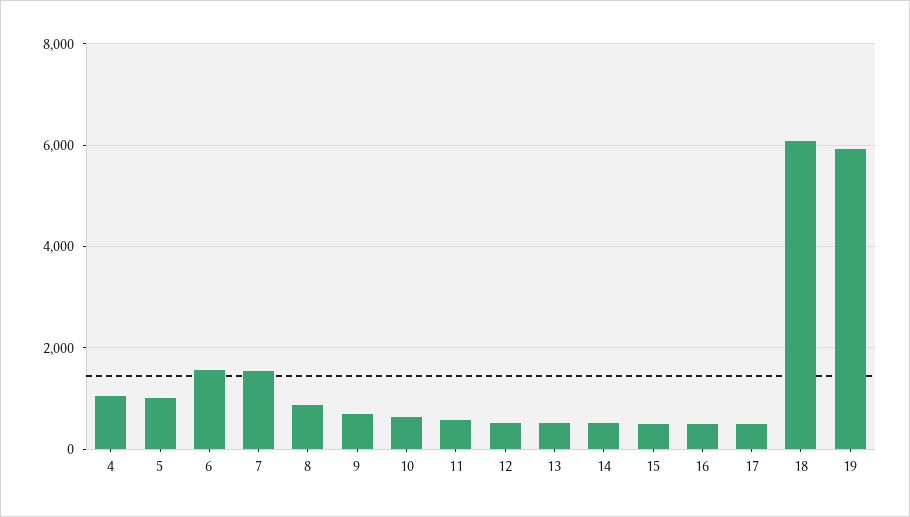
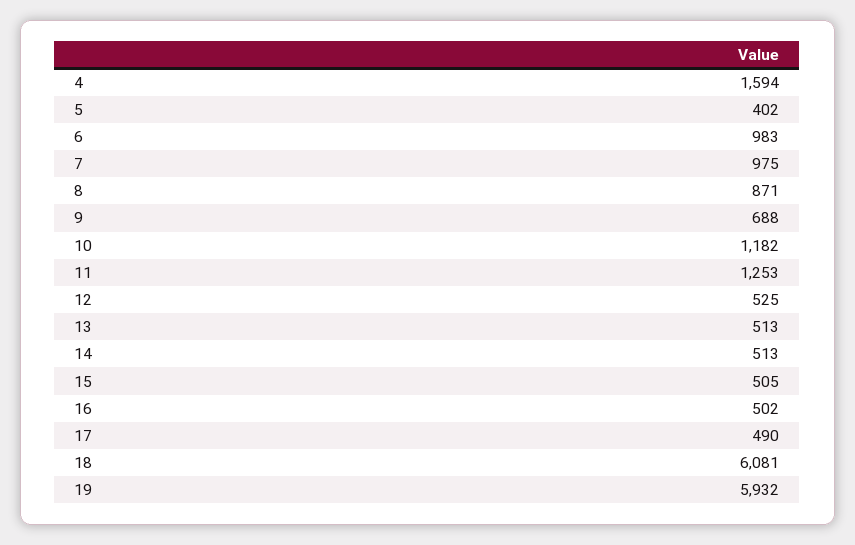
4: 1000 -> 1594
5: 1000 -> 402
6: 1600 -> 983
7: 1600 -> 975
10: 600 -> 1182
11: 600 -> 1253

